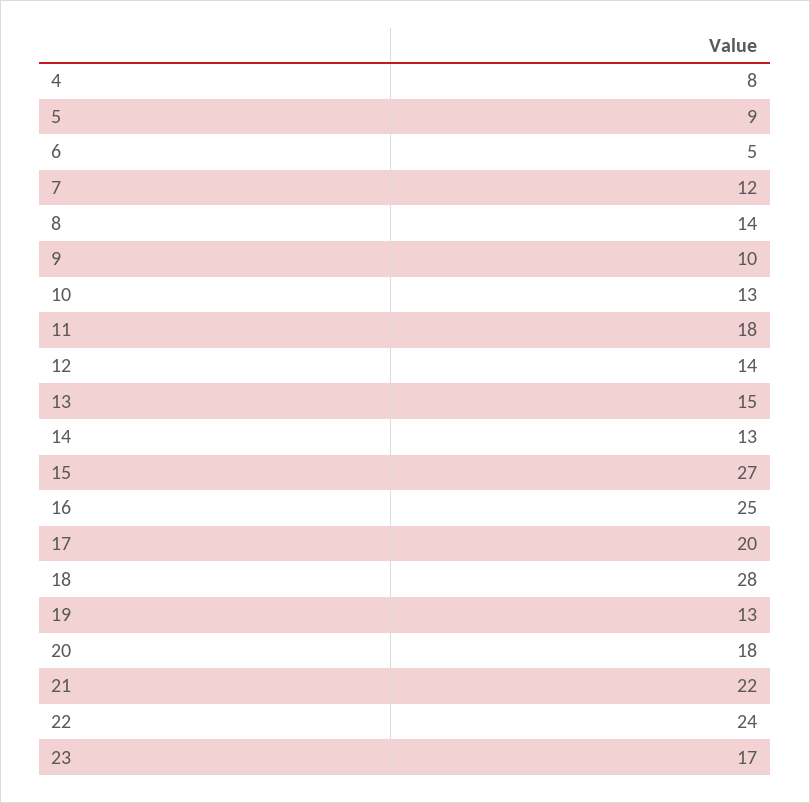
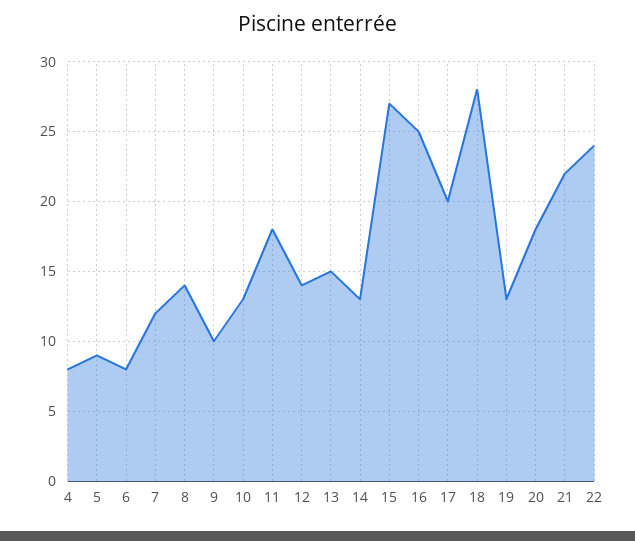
6: 5 -> 8
23: 17 -> none

